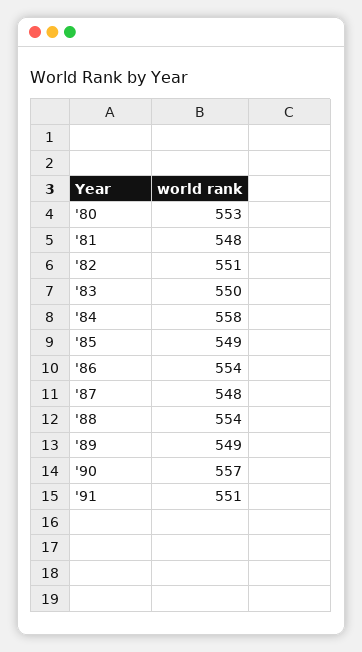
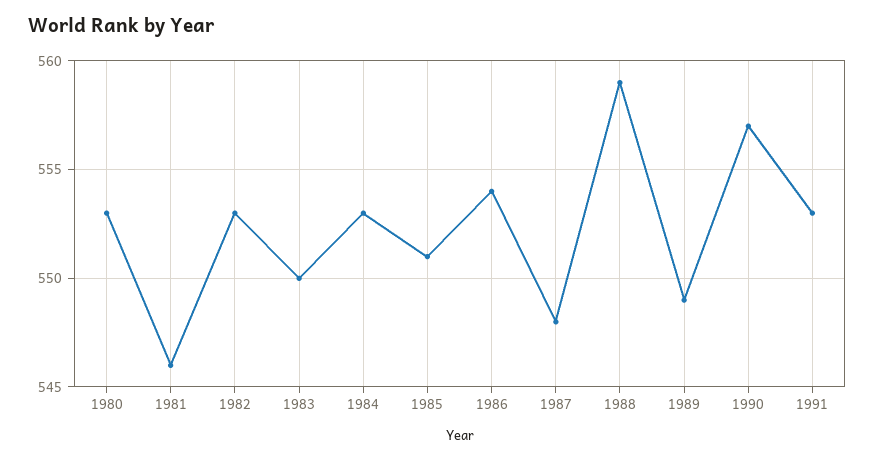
'81: 548 -> 546
'82: 551 -> 553
'84: 558 -> 553
'85: 549 -> 551
'88: 554 -> 559
'91: 551 -> 553

